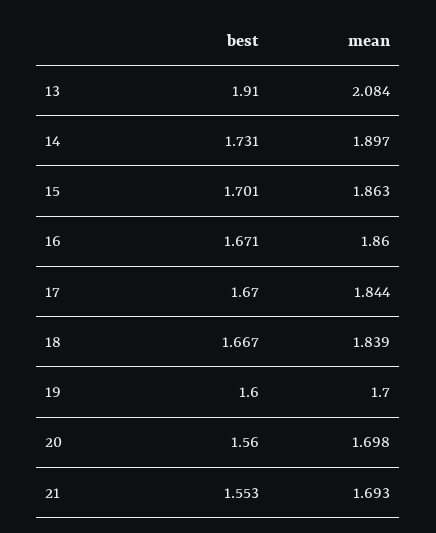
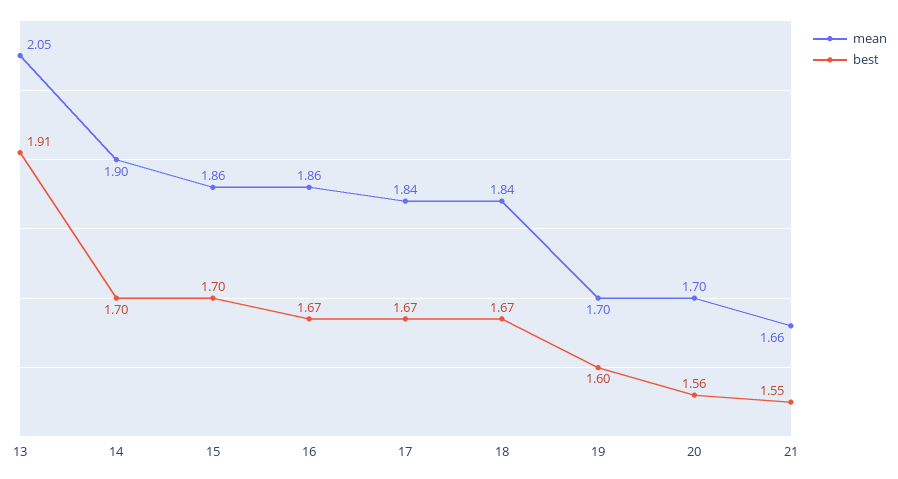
mean, 13: 2.084 -> 2.05
best, 14: 1.731 -> 1.7
mean, 21: 1.693 -> 1.66

